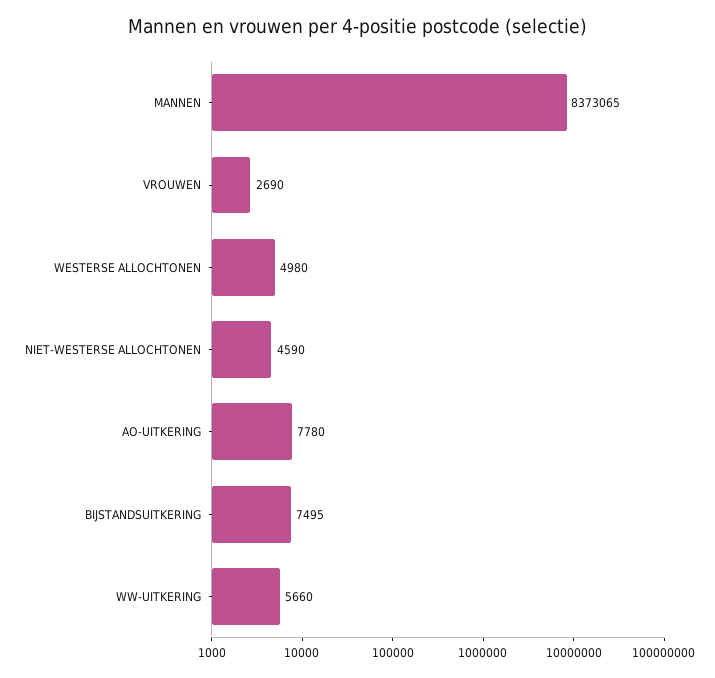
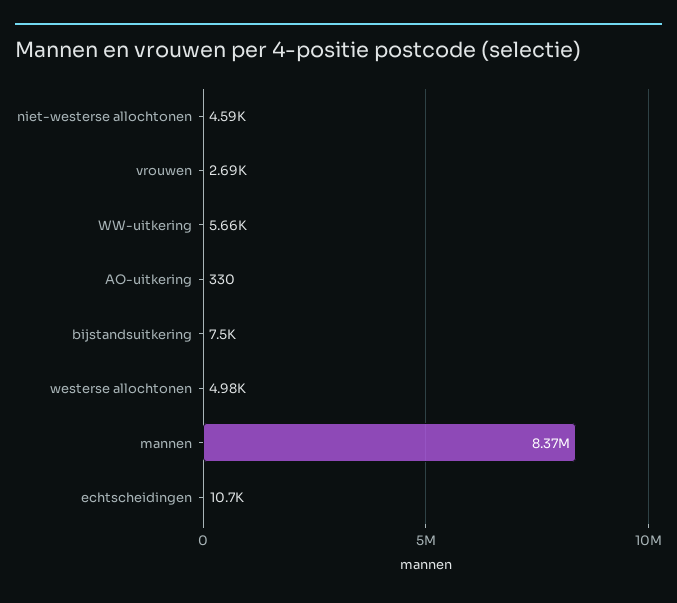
AO-UITKERING: 7780 -> 330
echtscheidingen: none -> 10700

